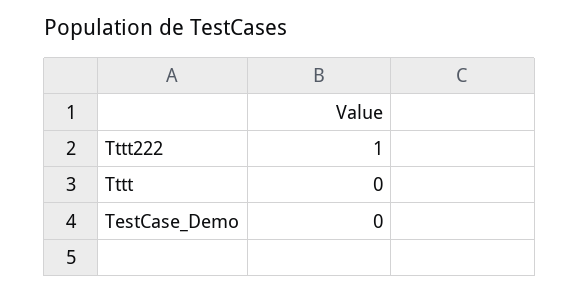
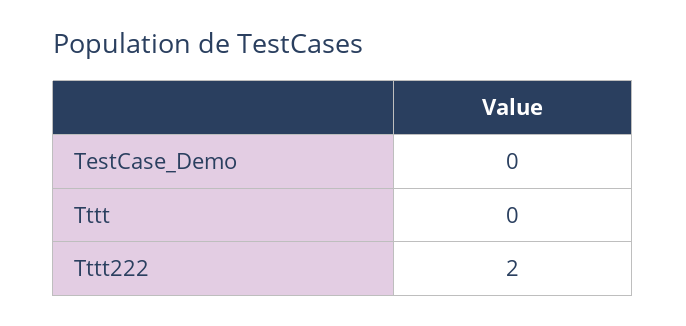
Tttt222: 1 -> 2

